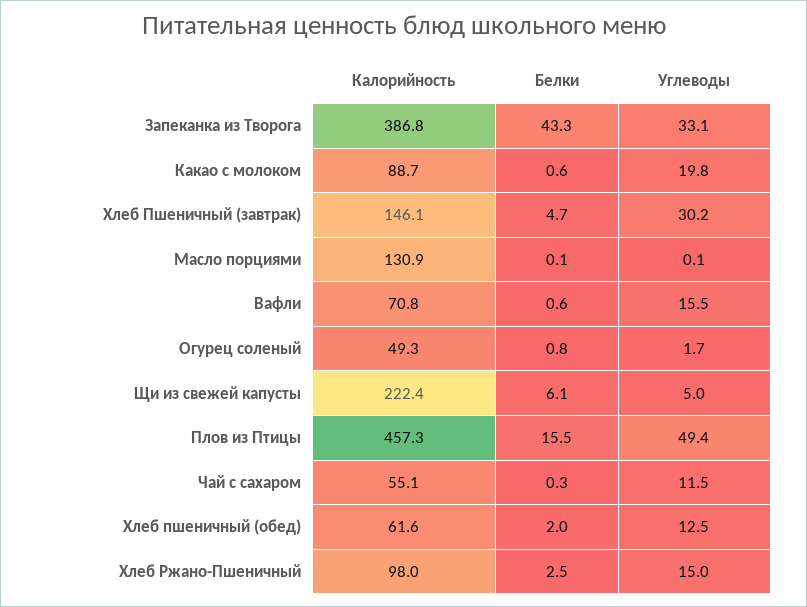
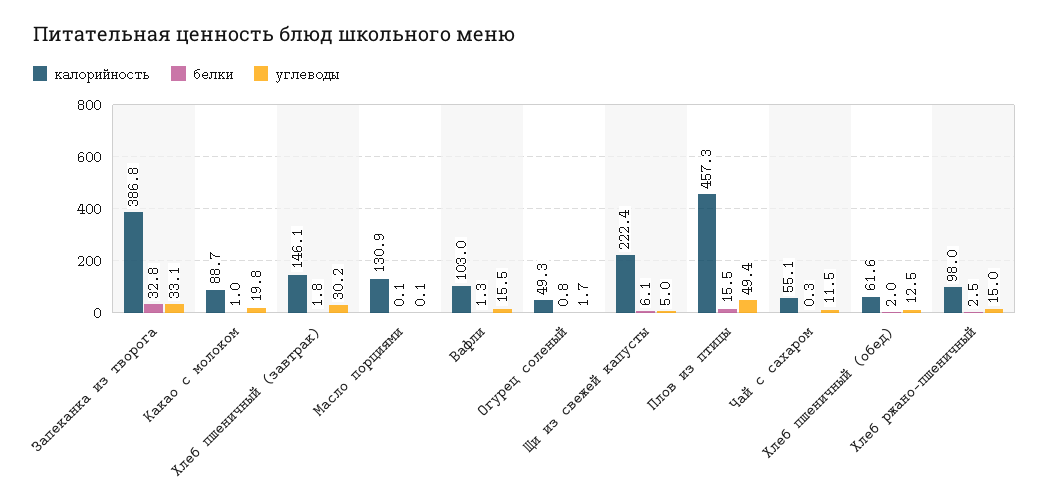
Белки, Запеканка из Творога: 43.3 -> 32.8
Белки, Какао с молоком: 0.6 -> 1
Белки, Хлеб Пшеничный (завтрак): 4.7 -> 1.8
Калорийность, Вафли: 70.8 -> 103
Белки, Вафли: 0.6 -> 1.3

